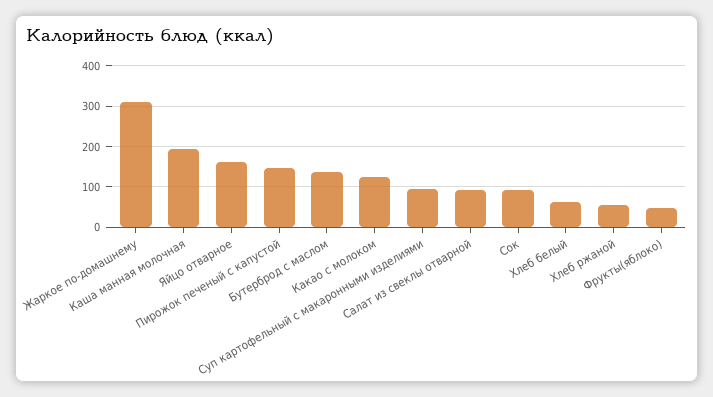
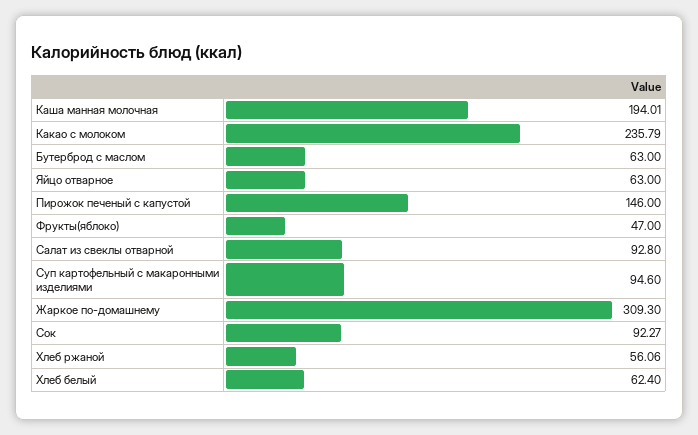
Яйцо отварное: 160 -> 63
Бутерброд с маслом: 140 -> 63
Какао с молоком: 120 -> 235.79

